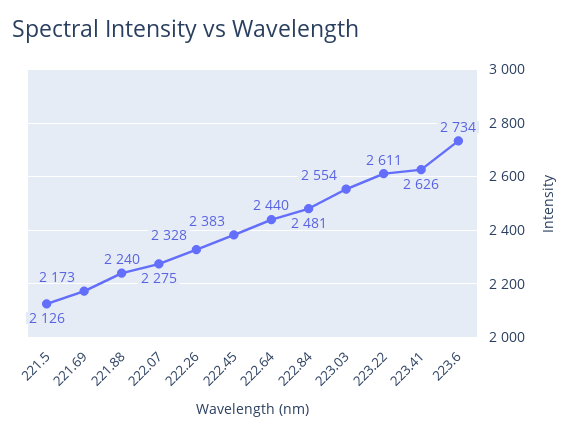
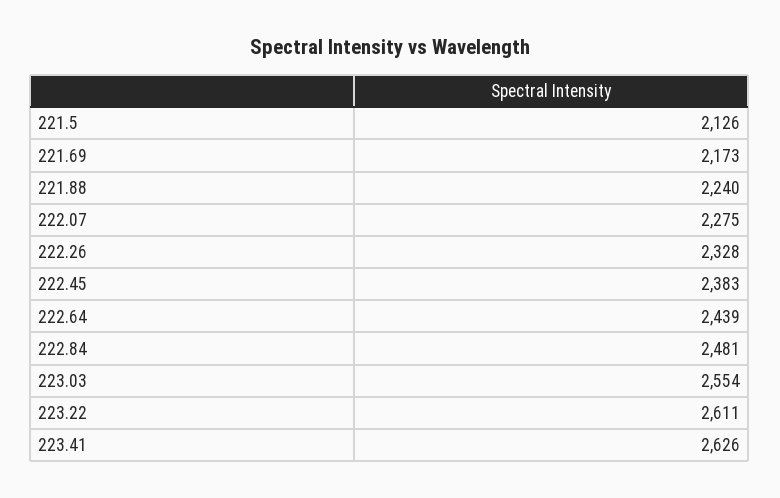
222.64: 2440 -> 2439
223.6: 2734 -> none

